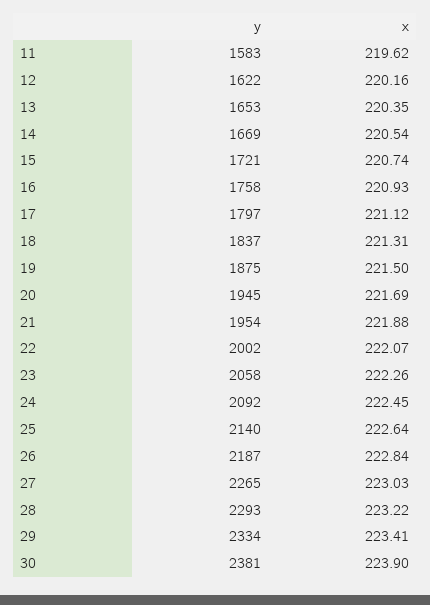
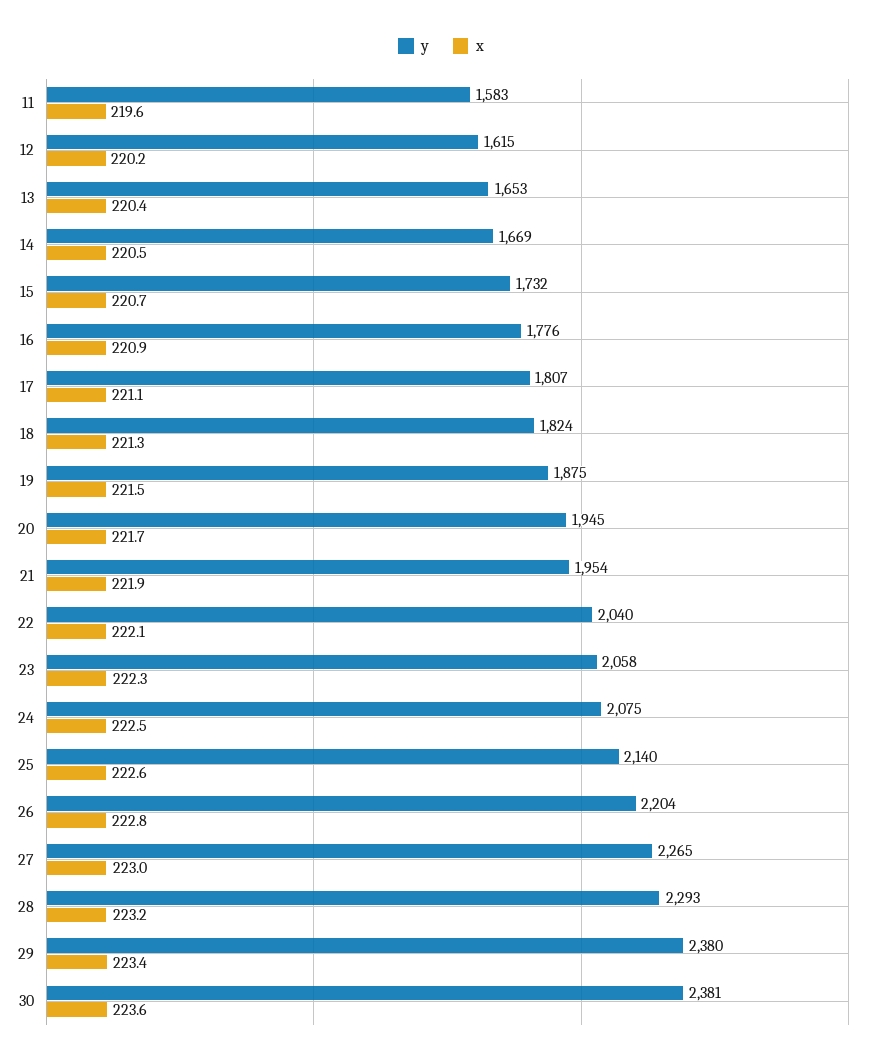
y, 12: 1622 -> 1615
y, 15: 1721 -> 1732
y, 16: 1758 -> 1776
y, 17: 1797 -> 1807
y, 18: 1837 -> 1824
y, 22: 2002 -> 2040
y, 24: 2092 -> 2075
y, 26: 2187 -> 2204
y, 29: 2334 -> 2380
x, 30: 223.9 -> 223.6

